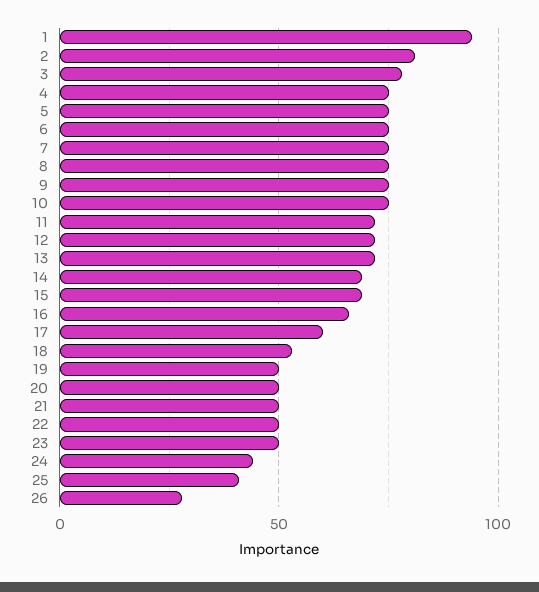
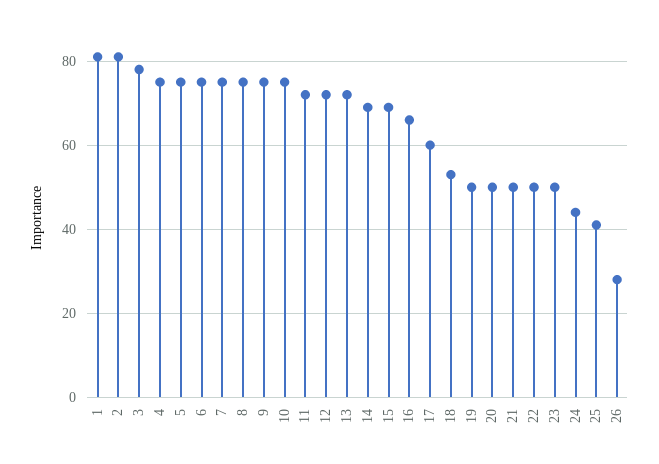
1: 95 -> 80

